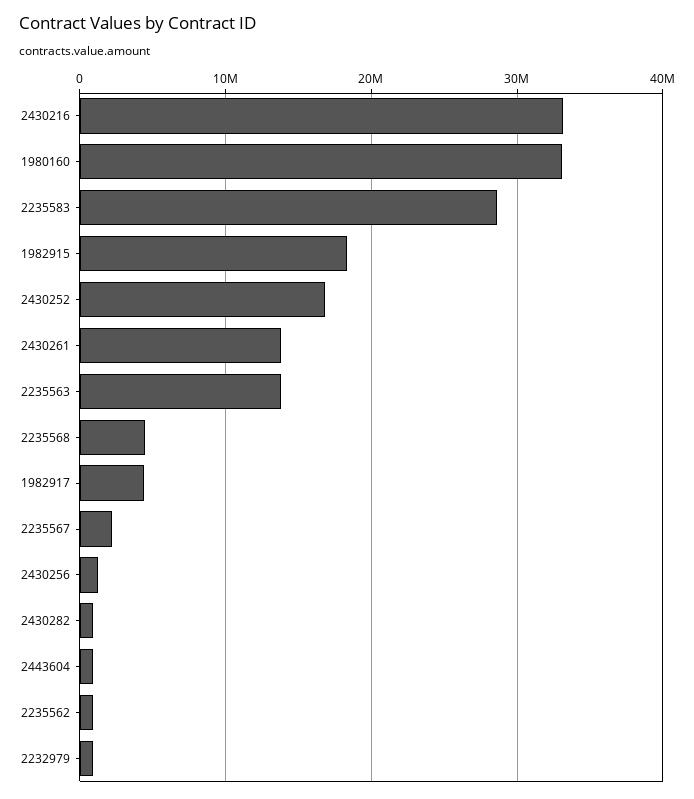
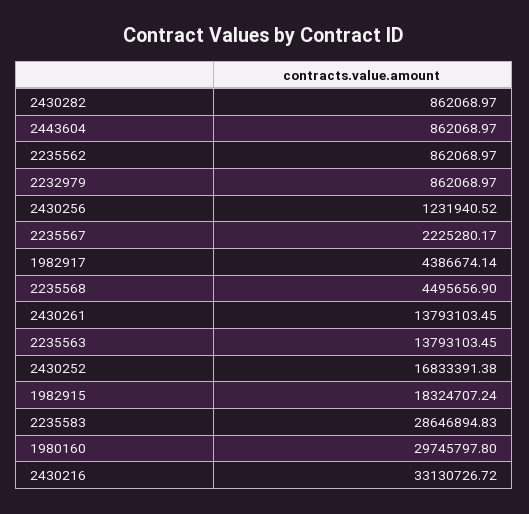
1980160: 33000000 -> 29745797.8

